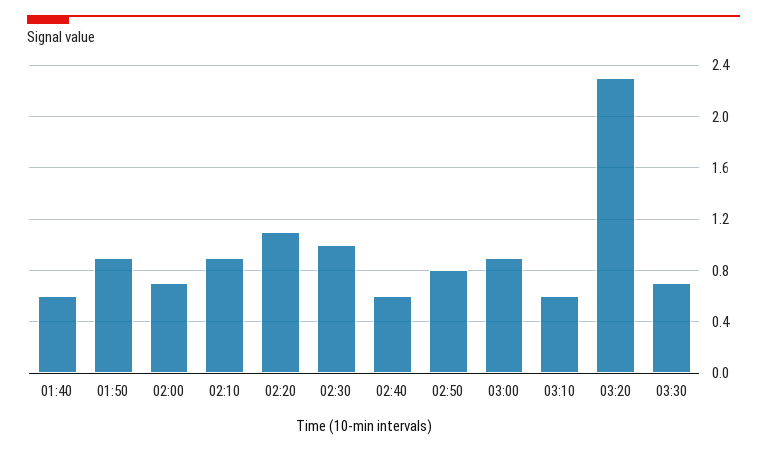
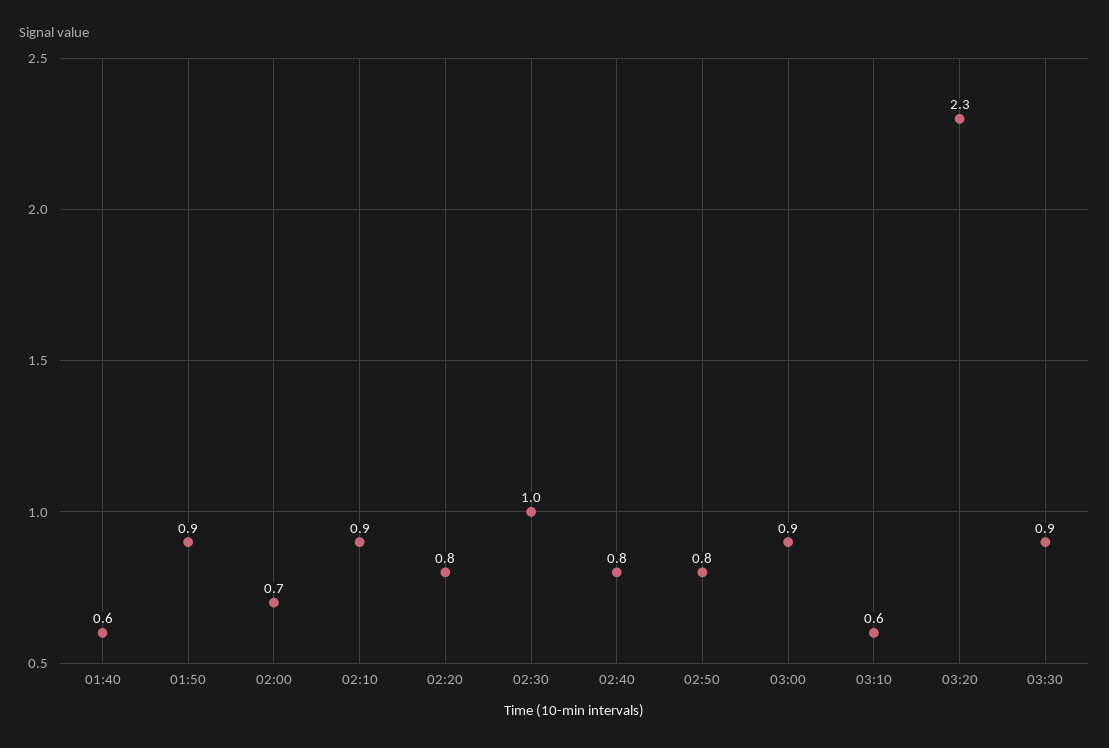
02:20: 1.1 -> 0.8
02:40: 0.6 -> 0.8
03:30: 0.7 -> 0.9

